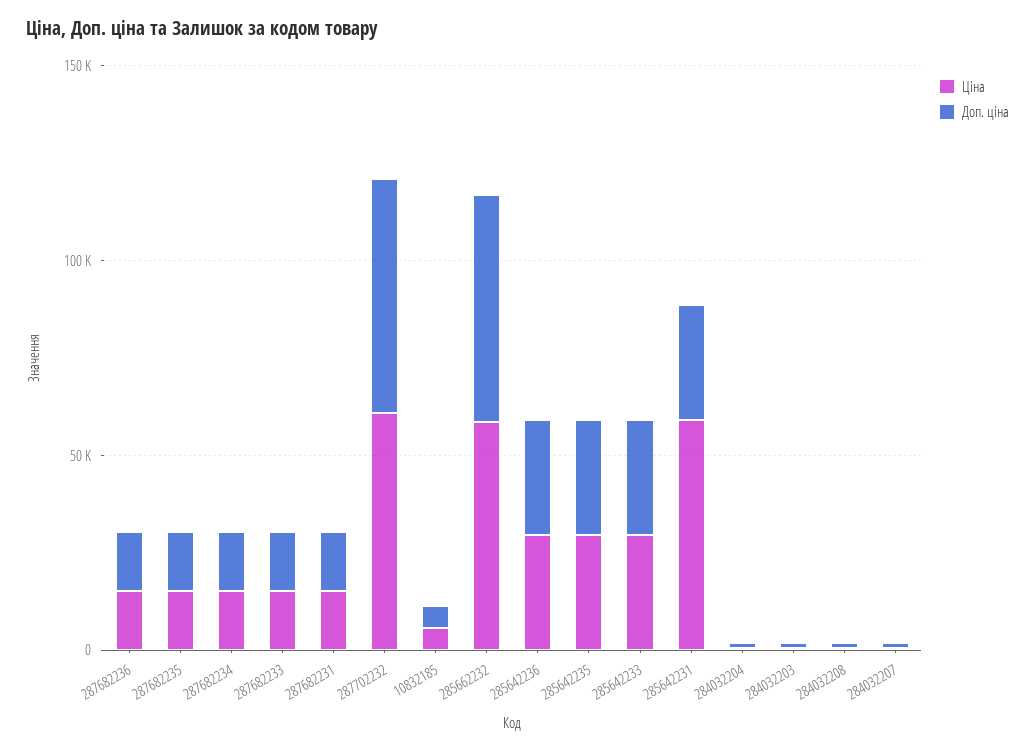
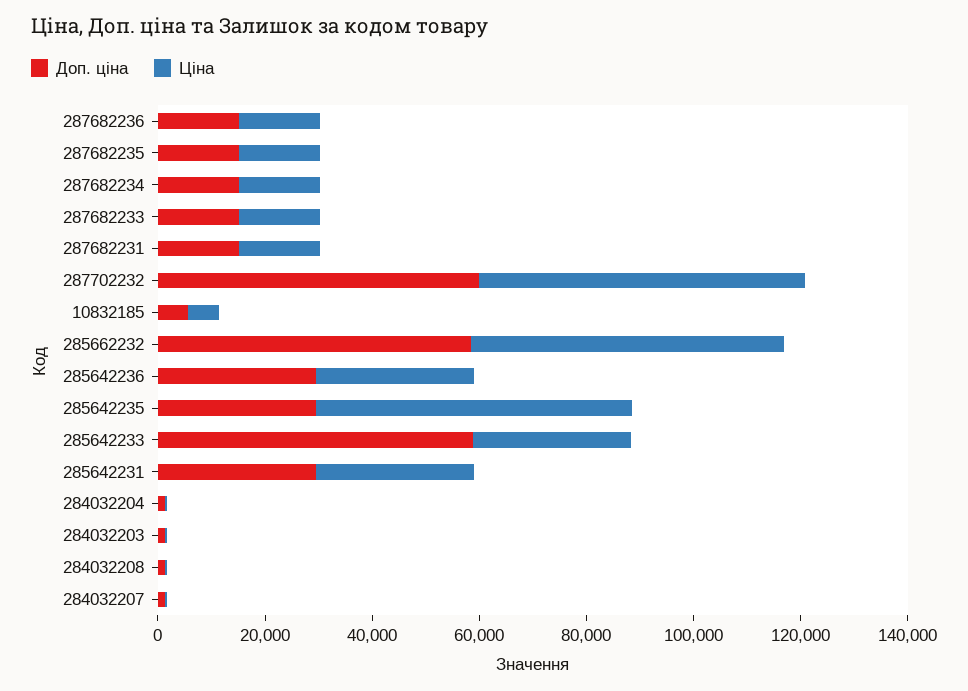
Ціна, 285642235: 30000 -> 60000
Доп. ціна, 285642233: 30000 -> 60000
Ціна, 285642231: 60000 -> 30000

